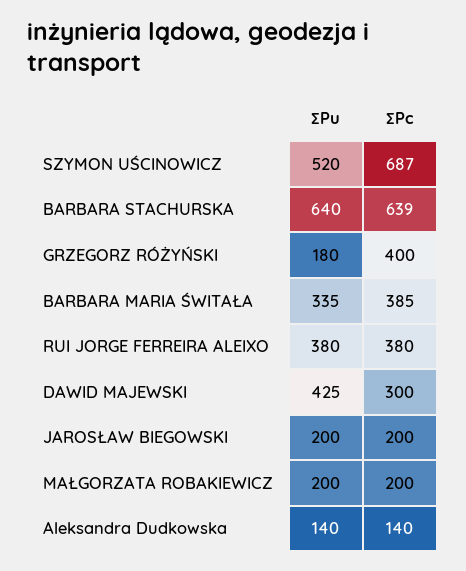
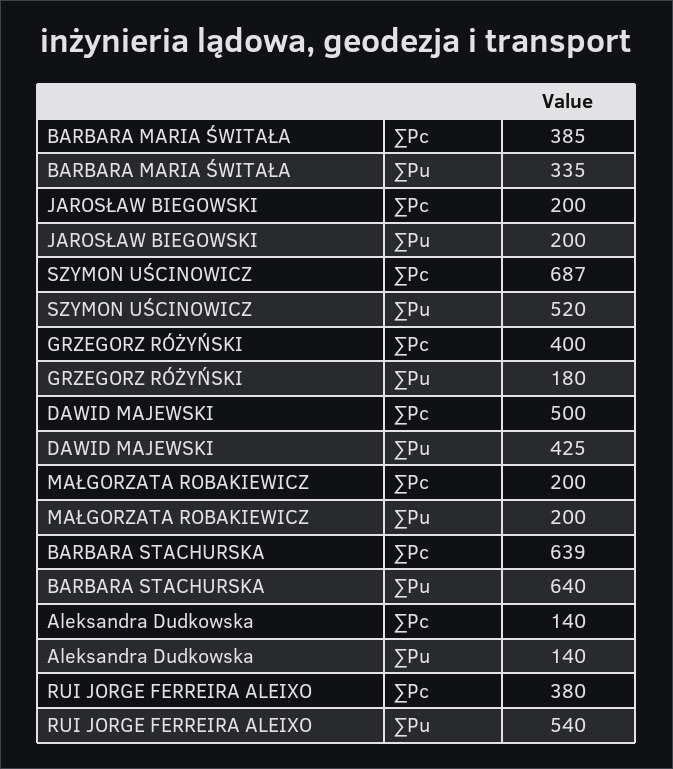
∑Pu, RUI JORGE FERREIRA ALEIXO: 380 -> 540
∑Pc, DAWID MAJEWSKI: 300 -> 500

